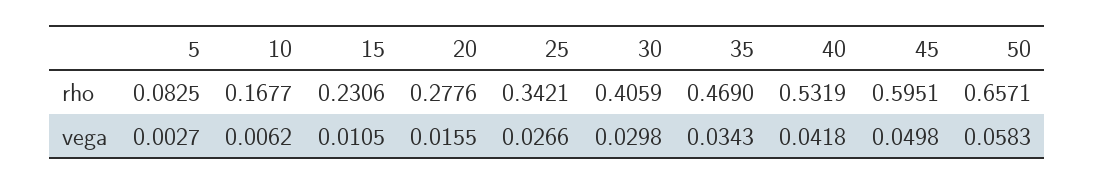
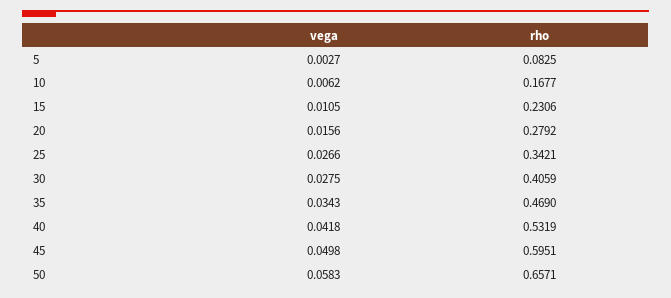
20, rho: 0.2776 -> 0.2792
20, vega: 0.0155 -> 0.0156
30, vega: 0.0298 -> 0.0275

